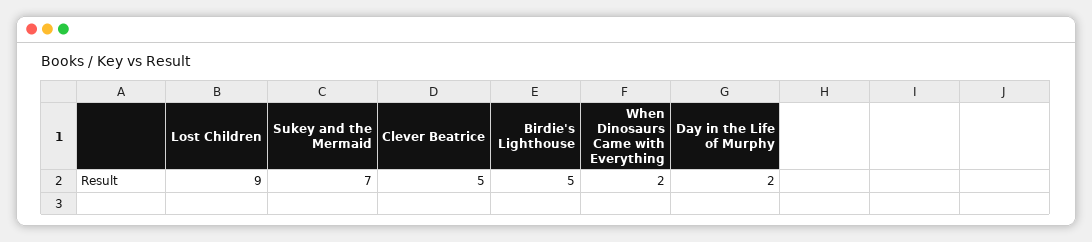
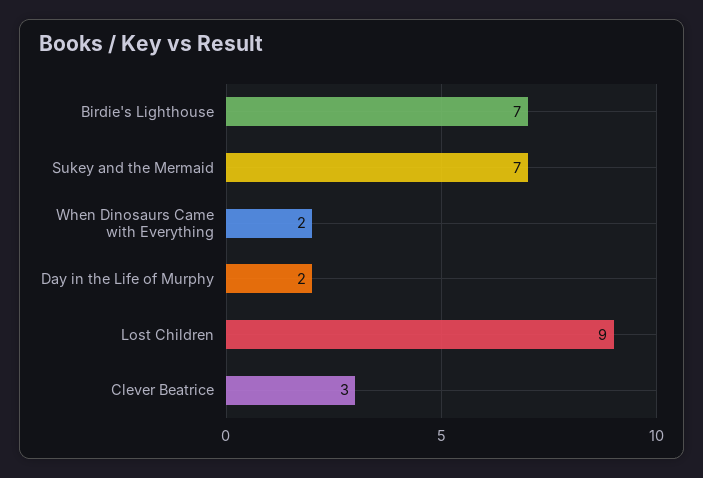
Clever Beatrice: 5 -> 3
Birdie's Lighthouse: 5 -> 7

